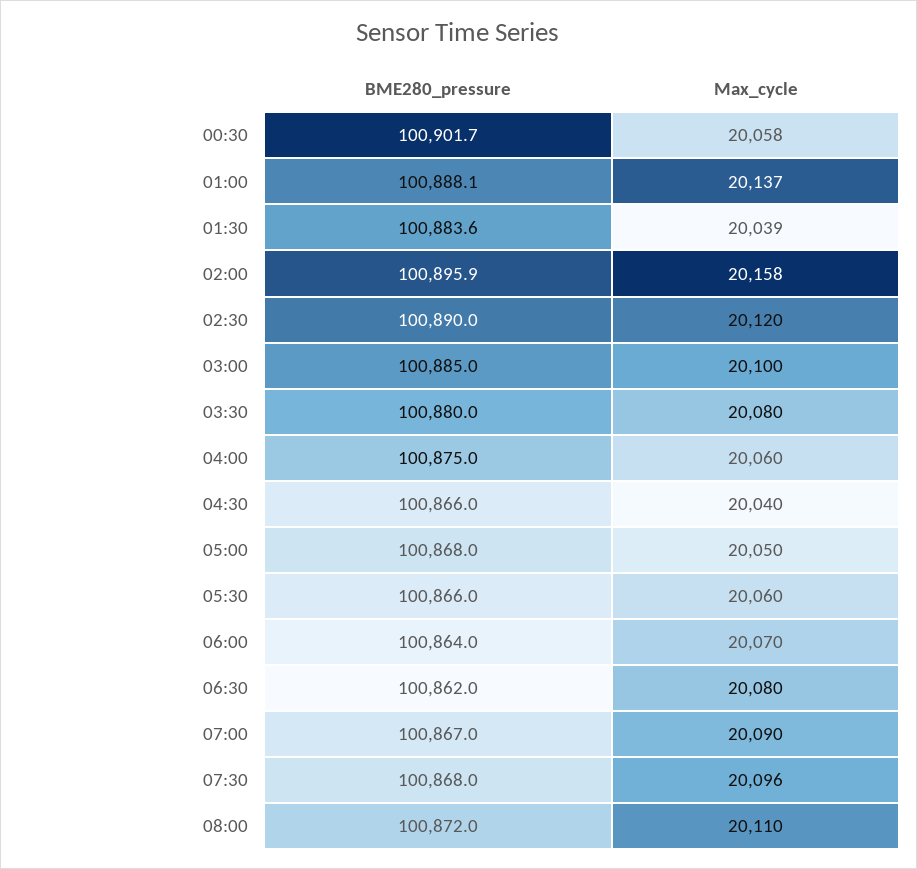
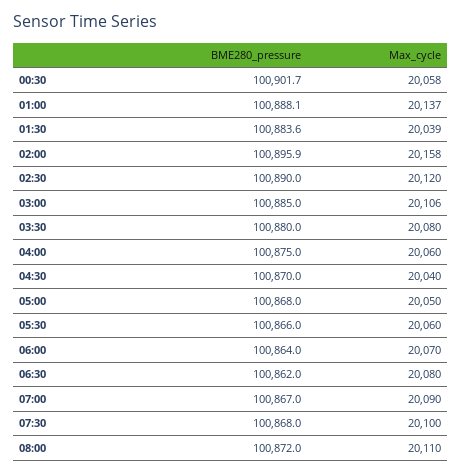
Max_cycle, 03:00: 20100 -> 20106
BME280_pressure, 04:30: 100866 -> 100870
Max_cycle, 07:30: 20096 -> 20100

